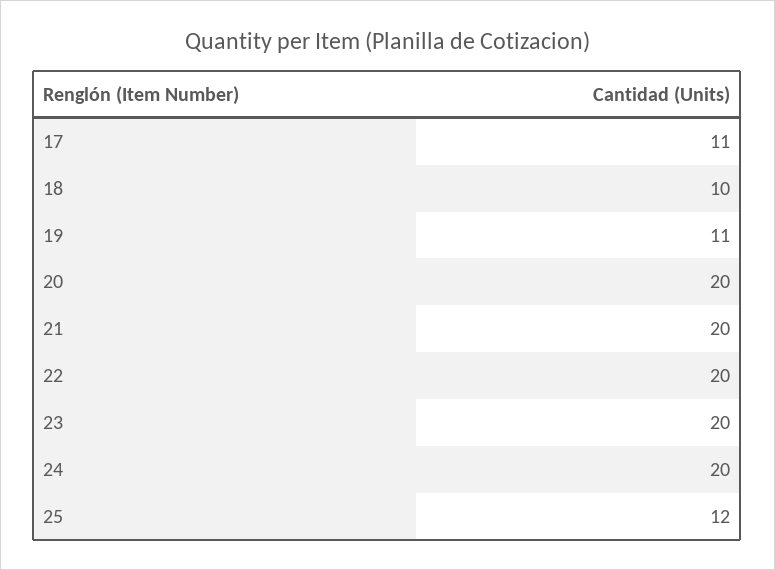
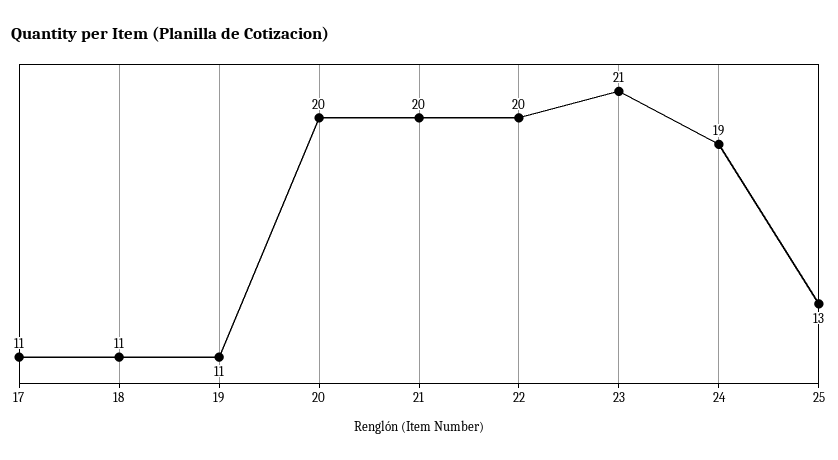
18: 10 -> 11
23: 20 -> 21
24: 20 -> 19
25: 12 -> 13

